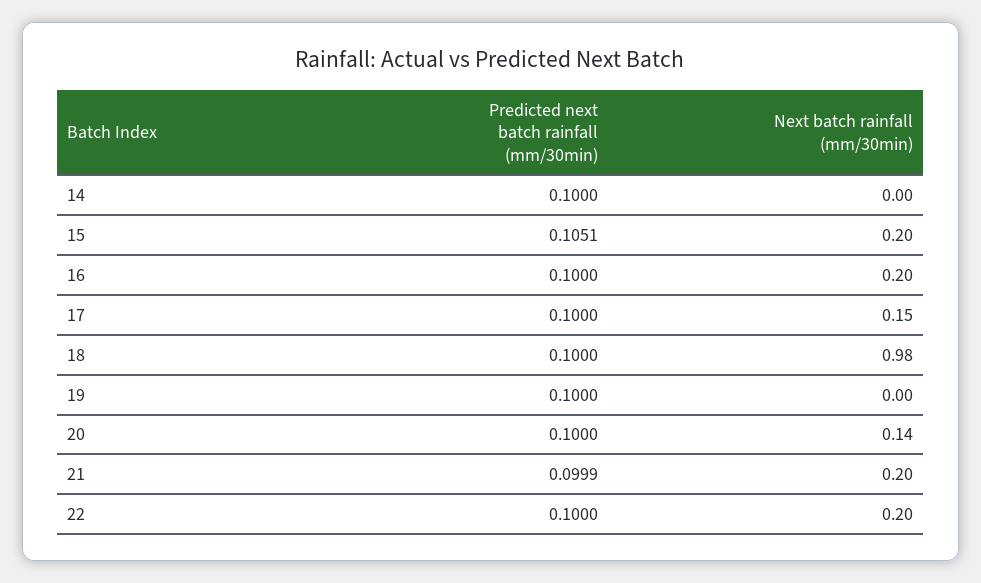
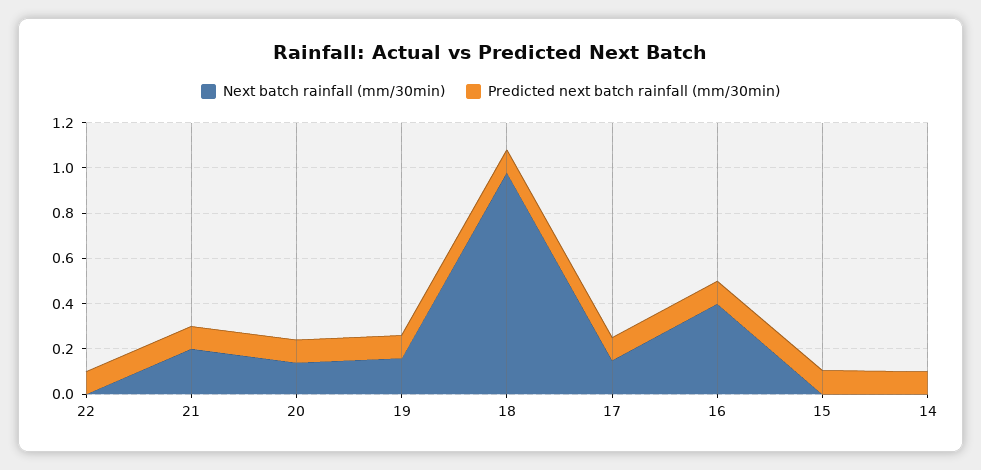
Next batch rainfall (mm/30min), 15: 0.2 -> 0
Next batch rainfall (mm/30min), 16: 0.2 -> 0.4
Next batch rainfall (mm/30min), 19: 0 -> 0.15
Next batch rainfall (mm/30min), 22: 0.2 -> 0

